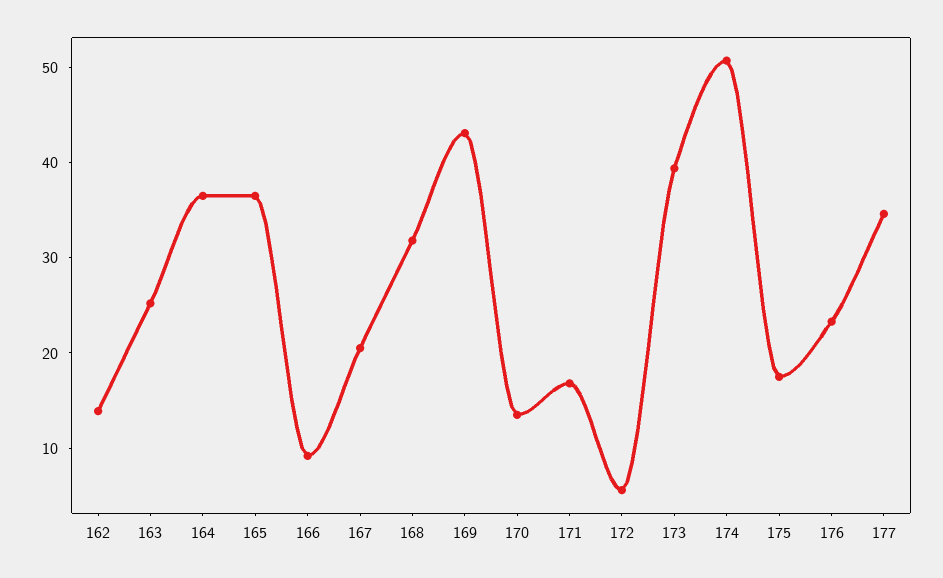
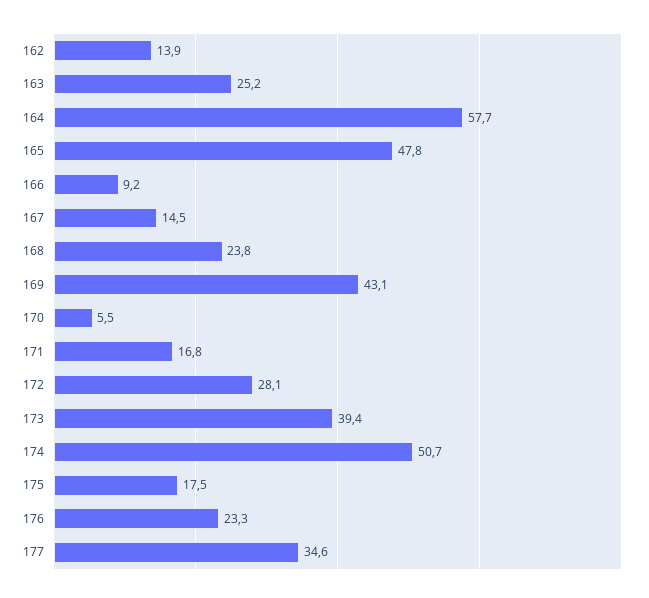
164: 36 -> 57.7
165: 36 -> 47.8
167: 20 -> 14.5
168: 32 -> 23.8
170: 14 -> 5.5
172: 6 -> 28.1

